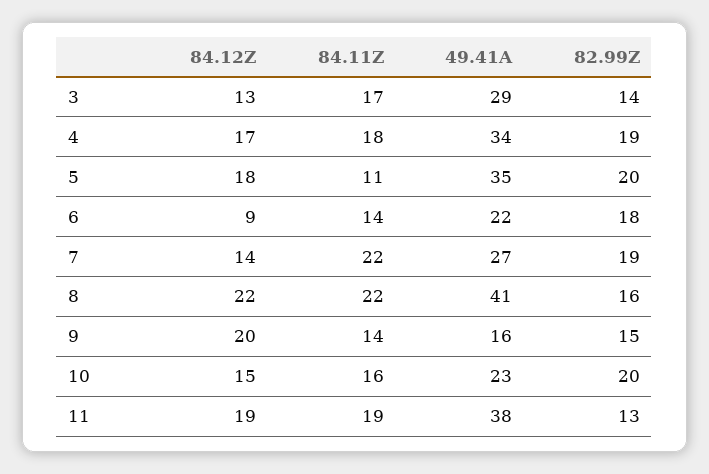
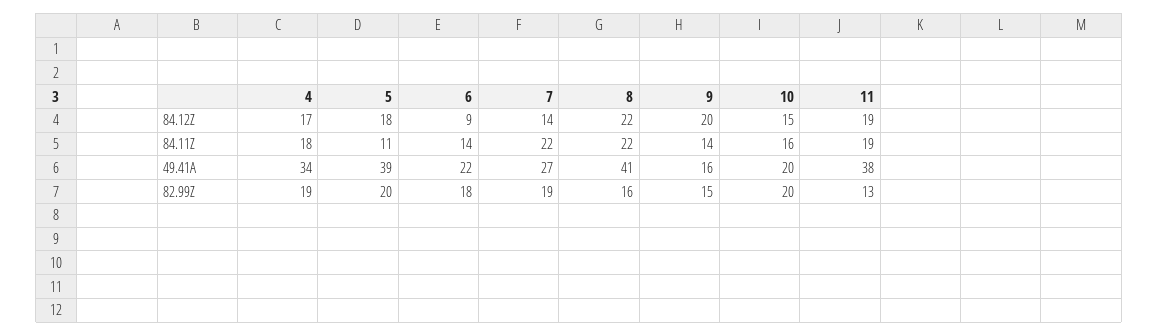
84.12Z, 3: 13 -> none
84.11Z, 3: 17 -> none
49.41A, 3: 29 -> none
82.99Z, 3: 14 -> none
49.41A, 5: 35 -> 39
49.41A, 10: 23 -> 20

